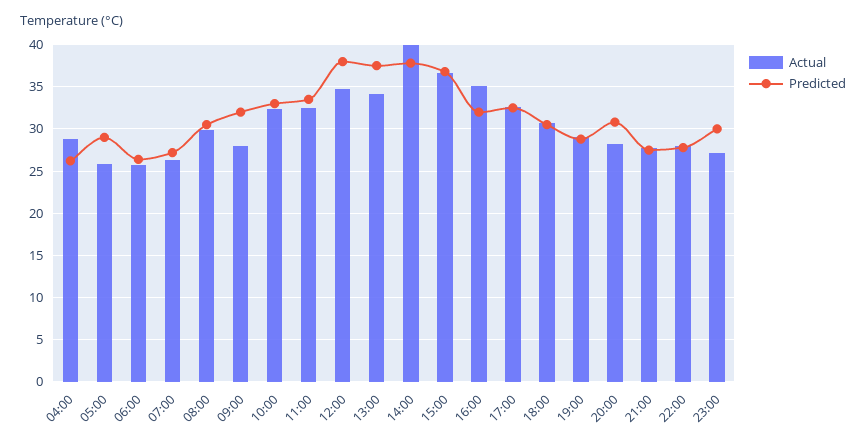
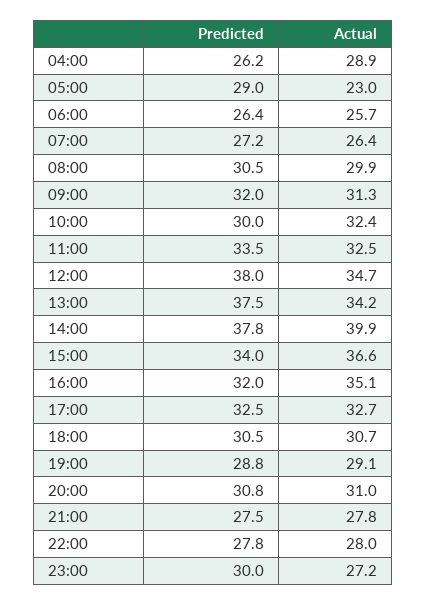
Actual, 05:00: 26 -> 23
Actual, 09:00: 28 -> 31.3
Predicted, 10:00: 33 -> 30
Predicted, 15:00: 37 -> 34
Actual, 20:00: 28 -> 31

